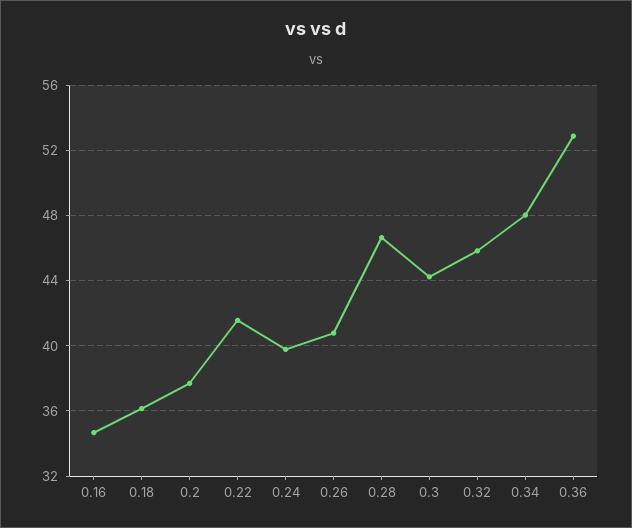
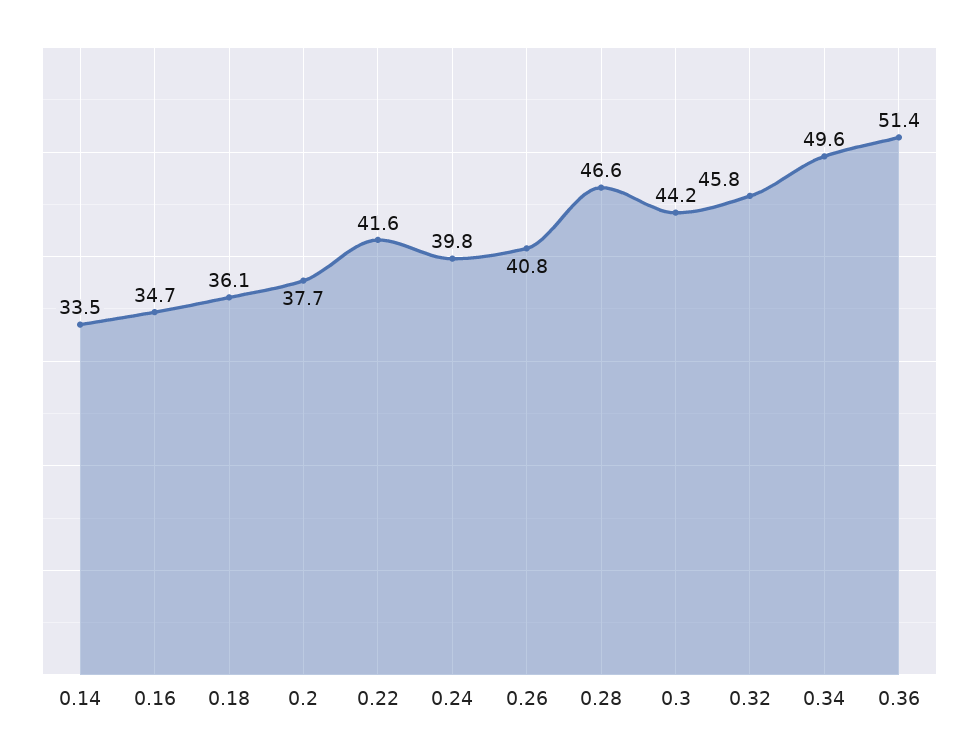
0.34: 48 -> 49.6
0.36: 53 -> 51.4
0.14: none -> 33.5

